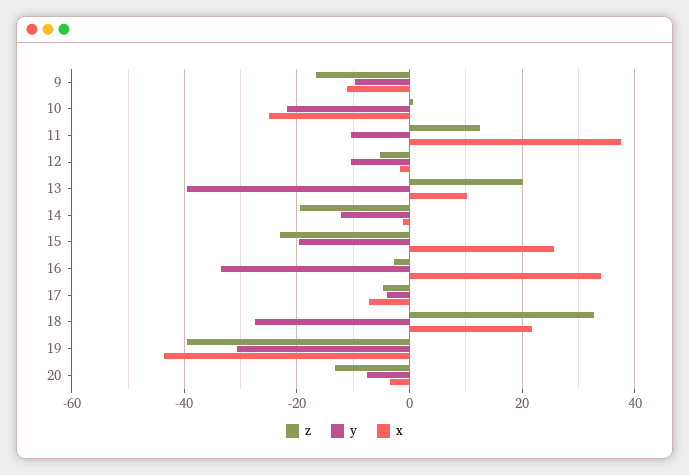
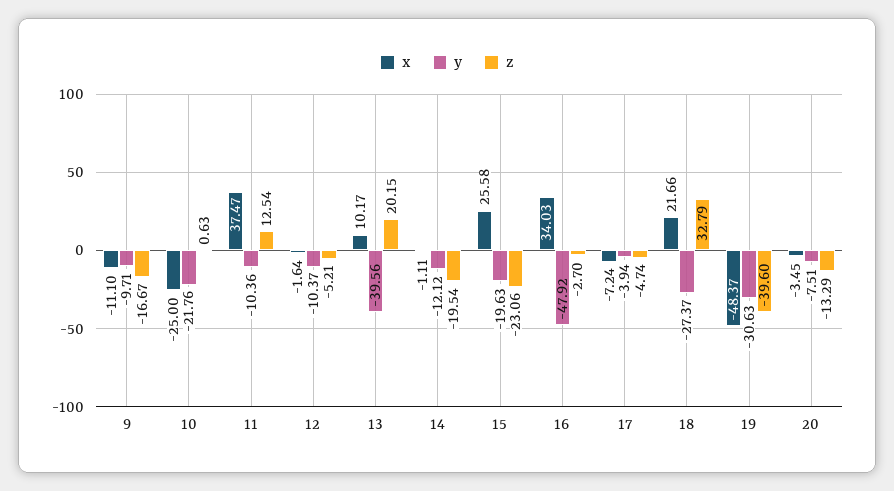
y, 16: -34 -> -47.92
x, 19: -44 -> -48.37

